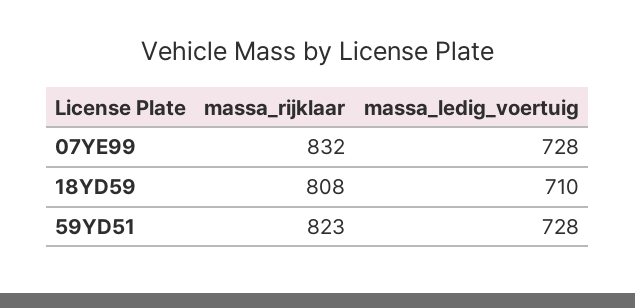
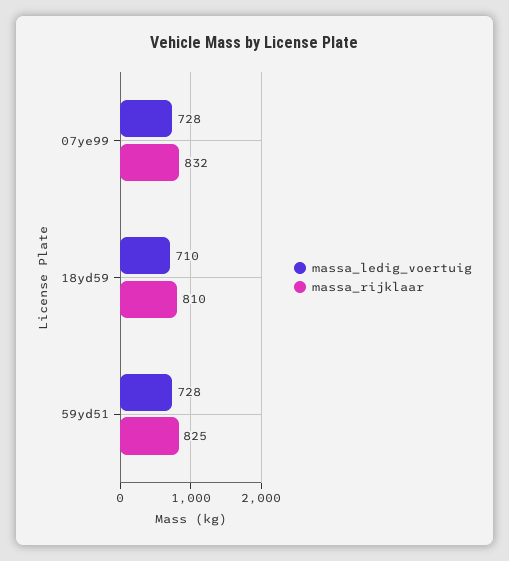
massa_rijklaar, 18YD59: 808 -> 810
massa_rijklaar, 59YD51: 823 -> 825

